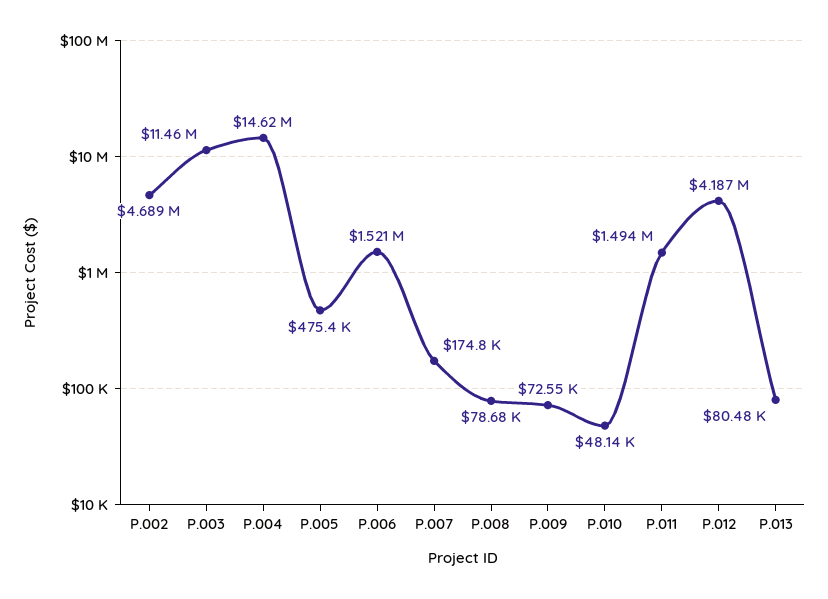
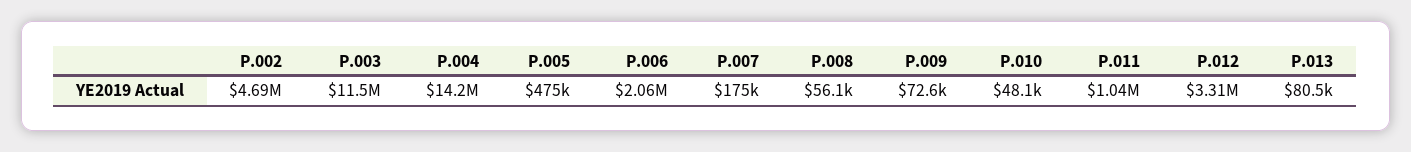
P.004: 14620000 -> 14200000
P.006: 1521000 -> 2060000
P.008: 78680 -> 56100
P.011: 1494000 -> 1040000
P.012: 4187000 -> 3310000

